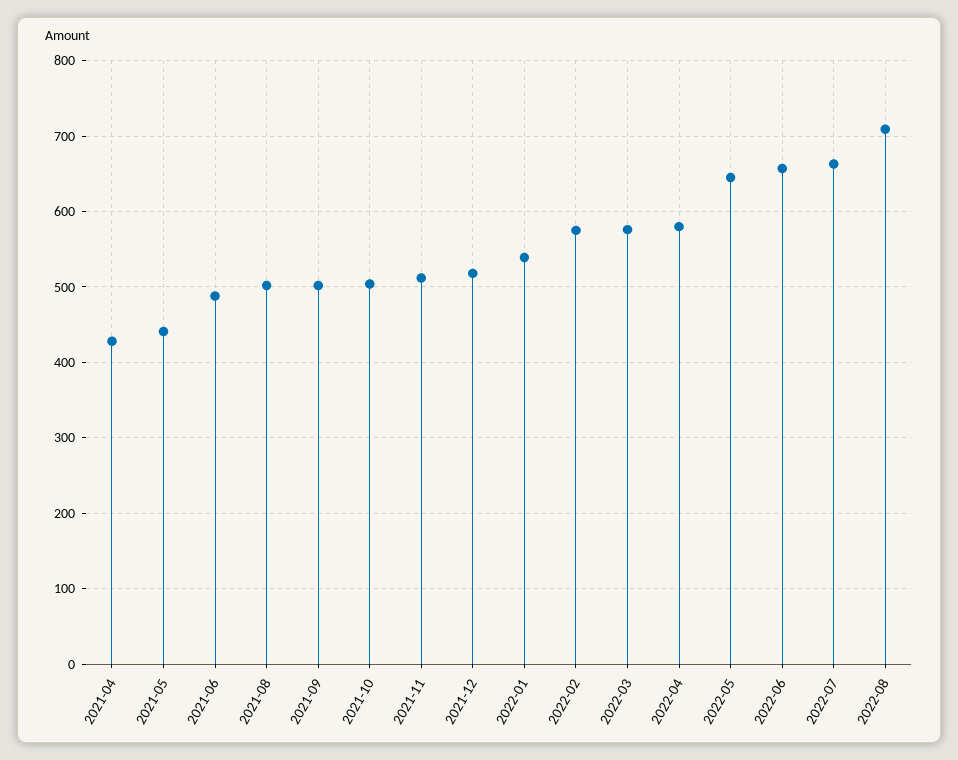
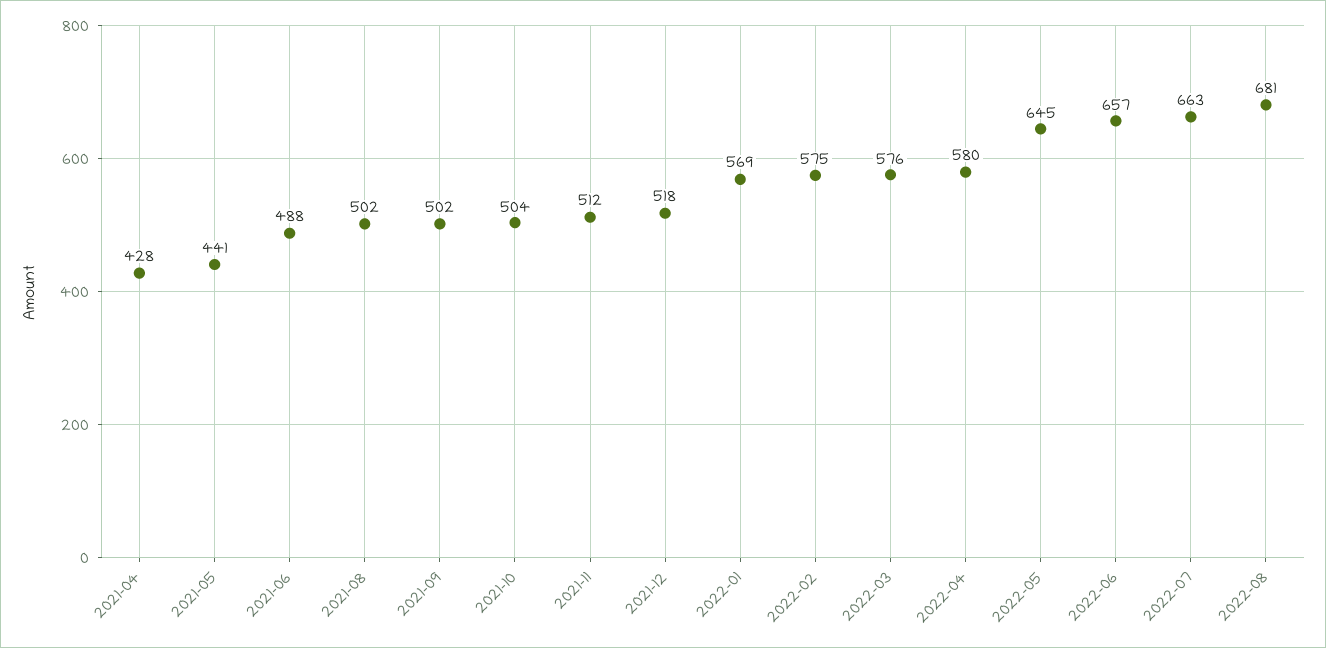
2022-01: 540 -> 569
2022-08: 710 -> 681

